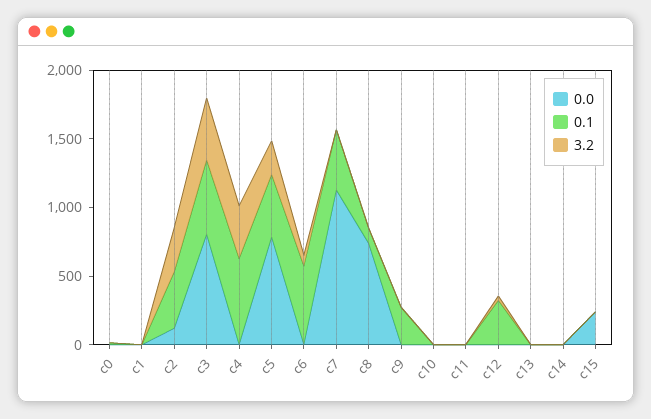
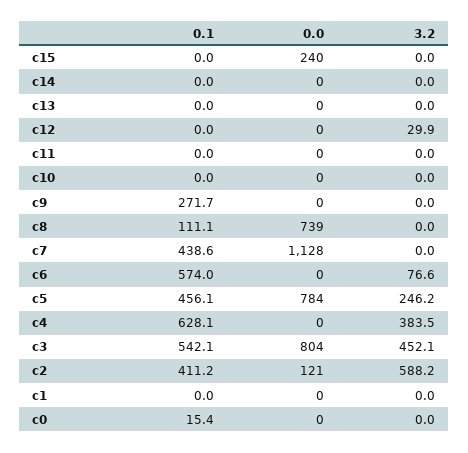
3.2, c2: 300 -> 588.2
0.1, c12: 300 -> 0

